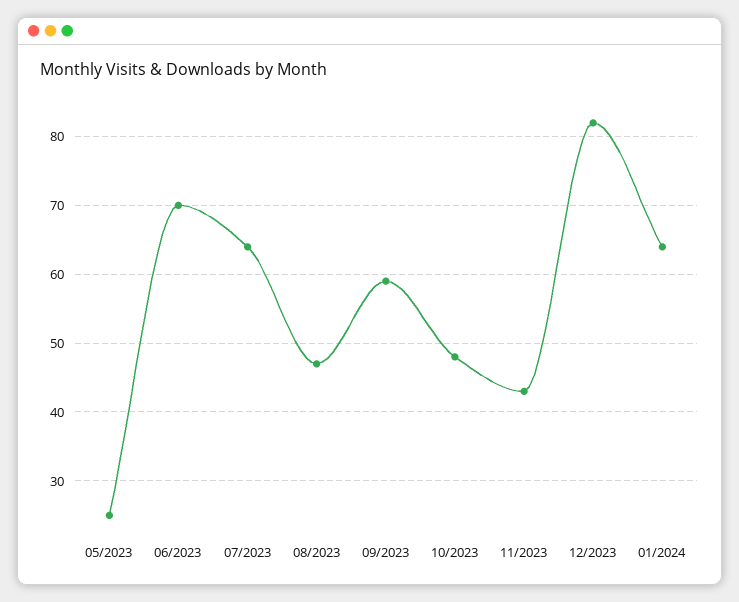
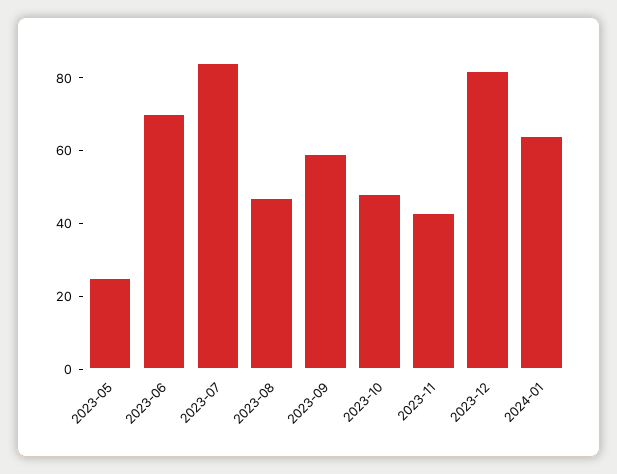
07/2023: 64 -> 85

